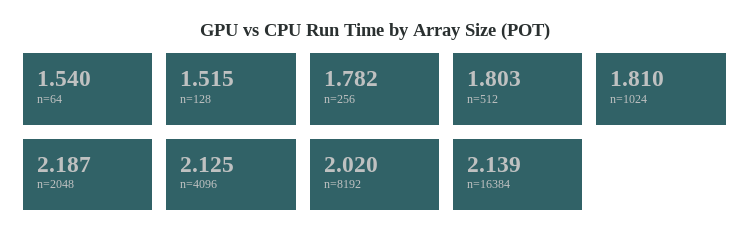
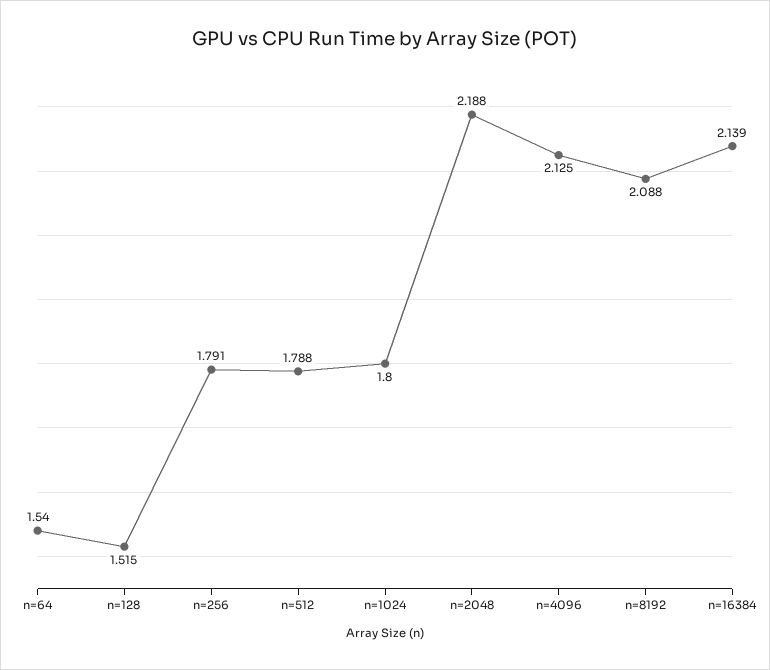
n=256: 1.782 -> 1.791
n=512: 1.803 -> 1.788
n=1024: 1.81 -> 1.8
n=2048: 2.187 -> 2.188
n=8192: 2.02 -> 2.088

